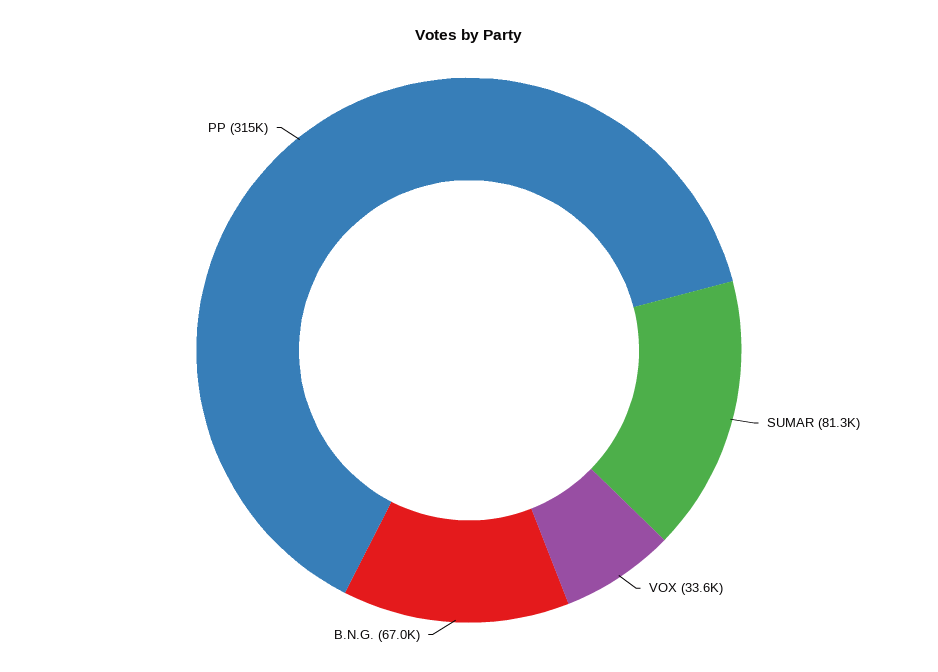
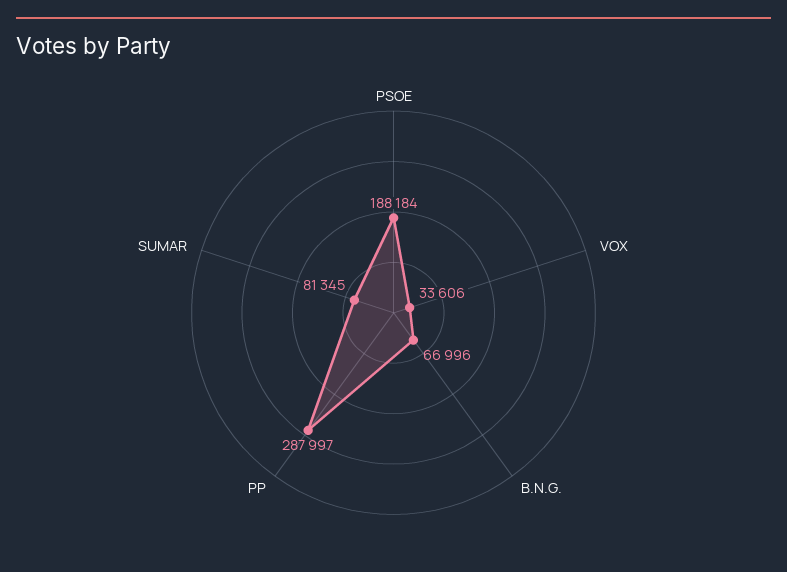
PP: 315000 -> 287997
PSOE: none -> 188184

